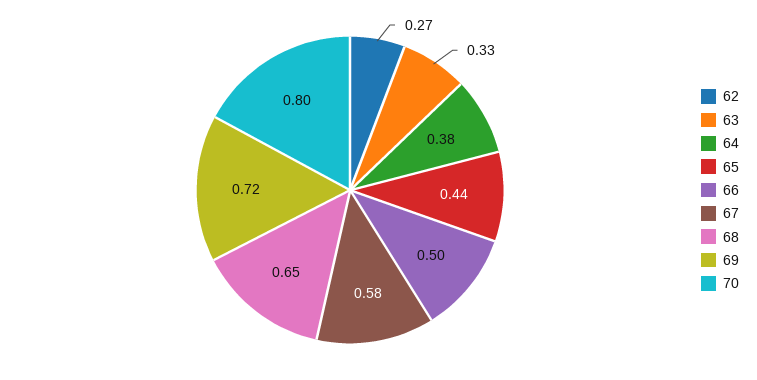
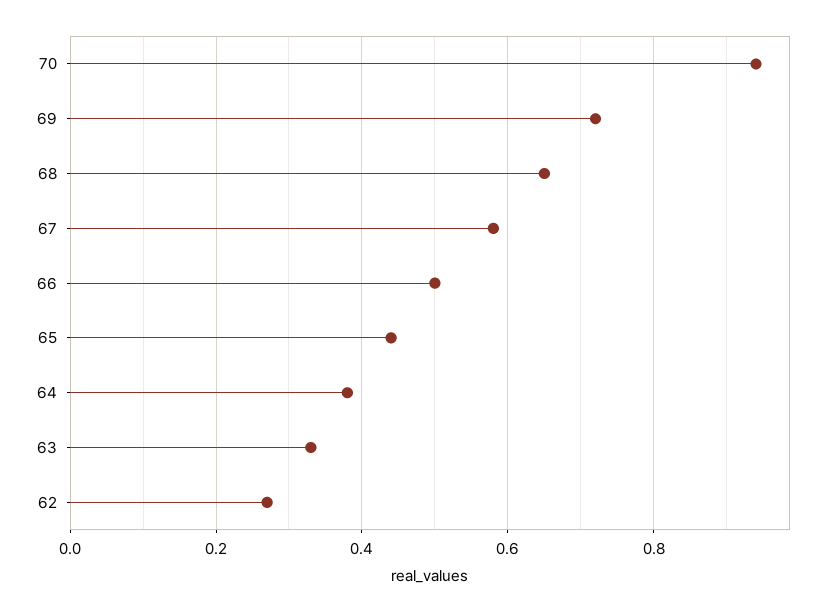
70: 0.8 -> 0.95

